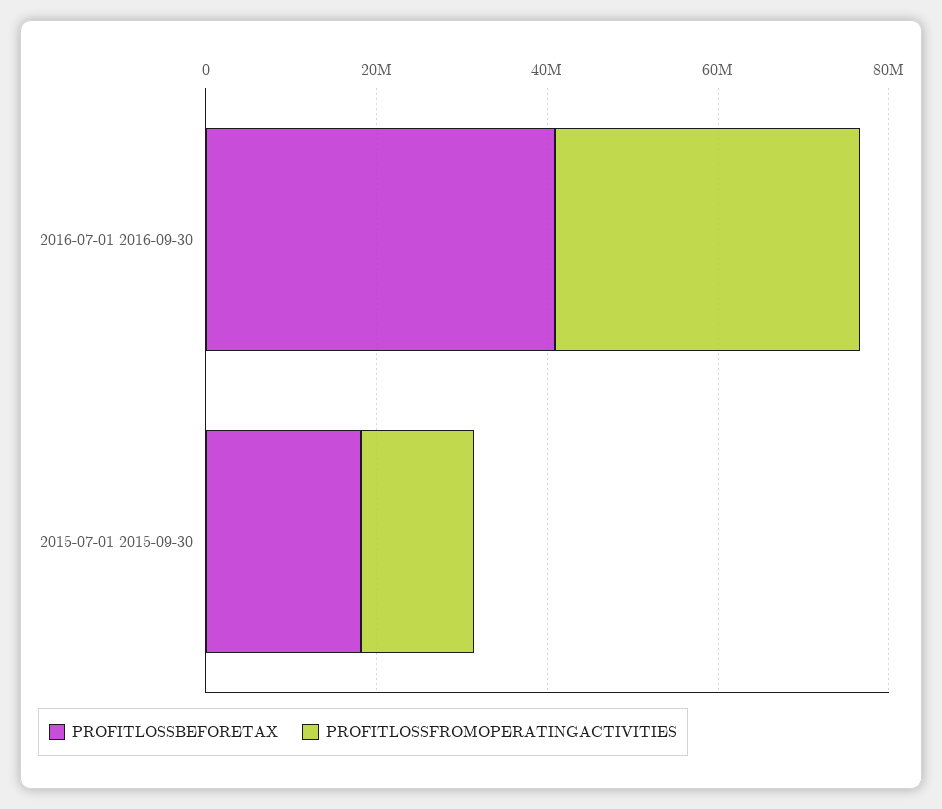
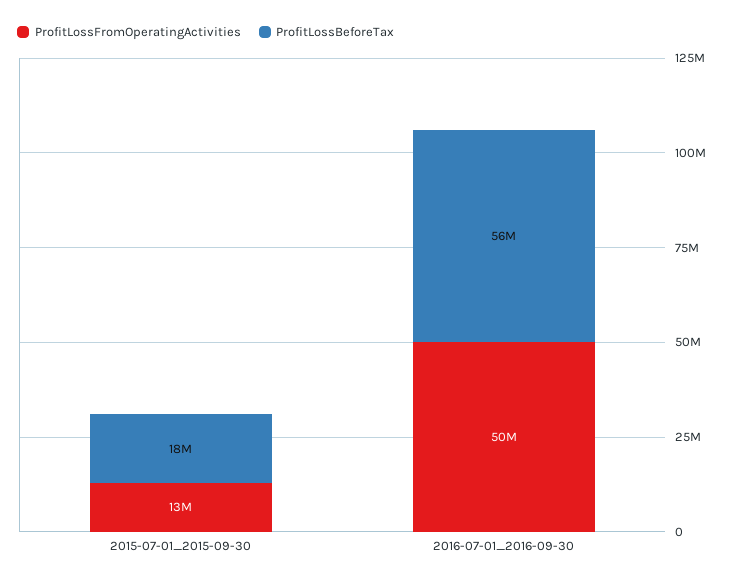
PROFITLOSSBEFORETAX, 2016-07-01 2016-09-30: 40000000 -> 56000000
PROFITLOSSFROMOPERATINGACTIVITIES, 2016-07-01 2016-09-30: 35000000 -> 50000000

